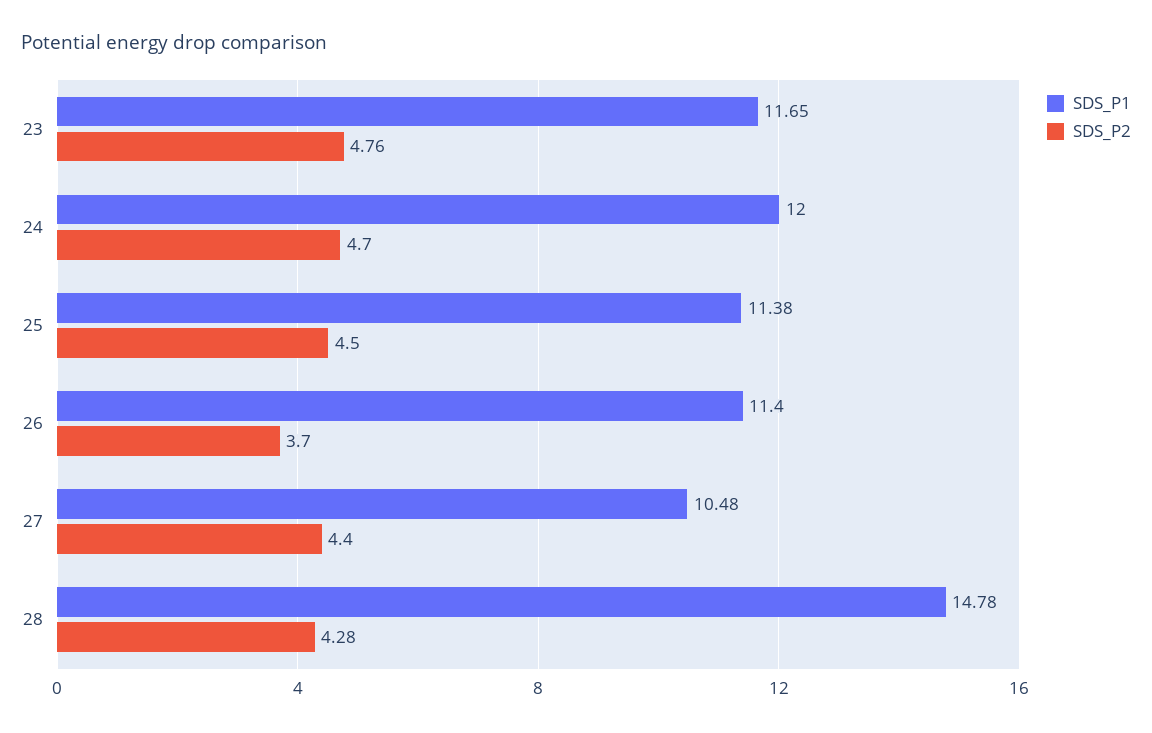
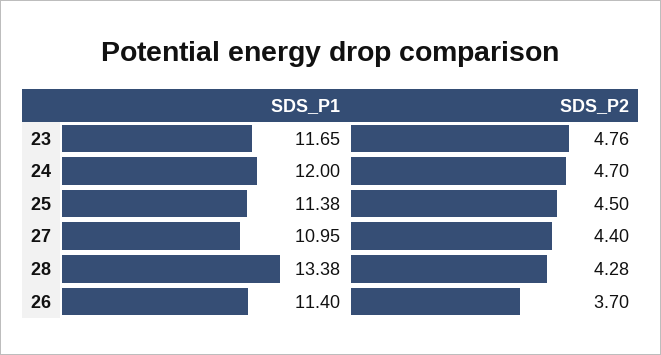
SDS_P1, 27: 10.48 -> 10.95
SDS_P1, 28: 14.78 -> 13.38

